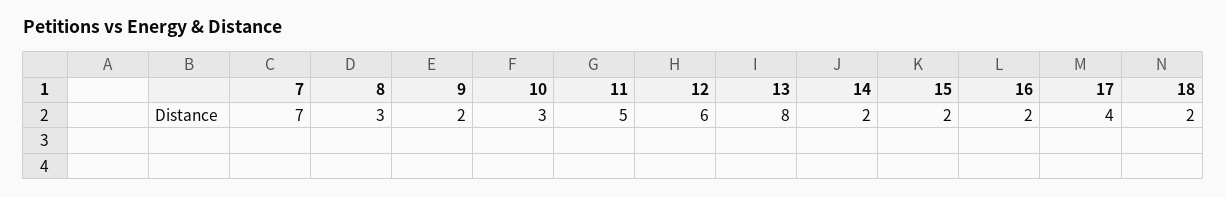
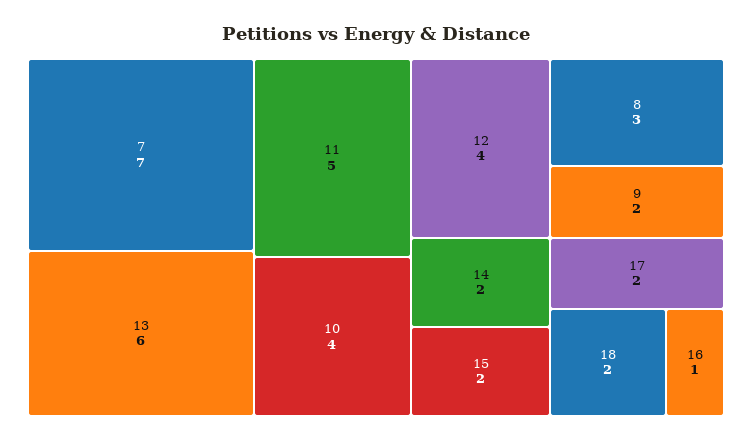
10: 3 -> 4
12: 6 -> 4
13: 8 -> 6
16: 2 -> 1
17: 4 -> 2

